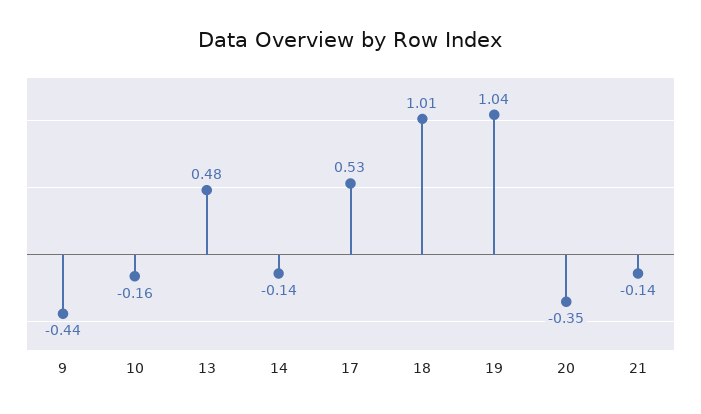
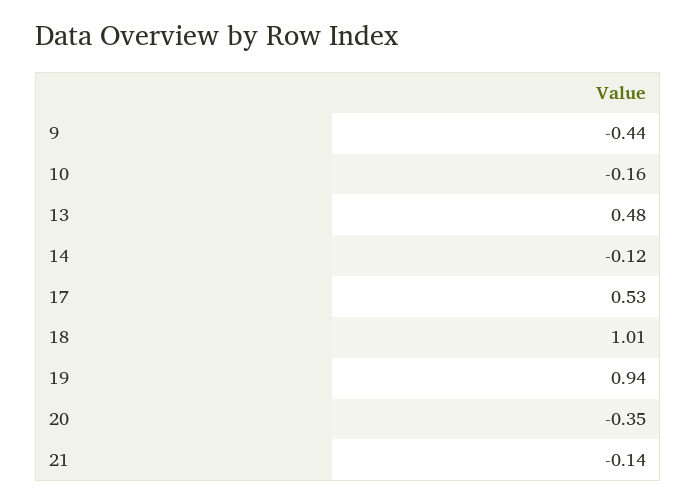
14: -0.14 -> -0.12
19: 1.04 -> 0.94

